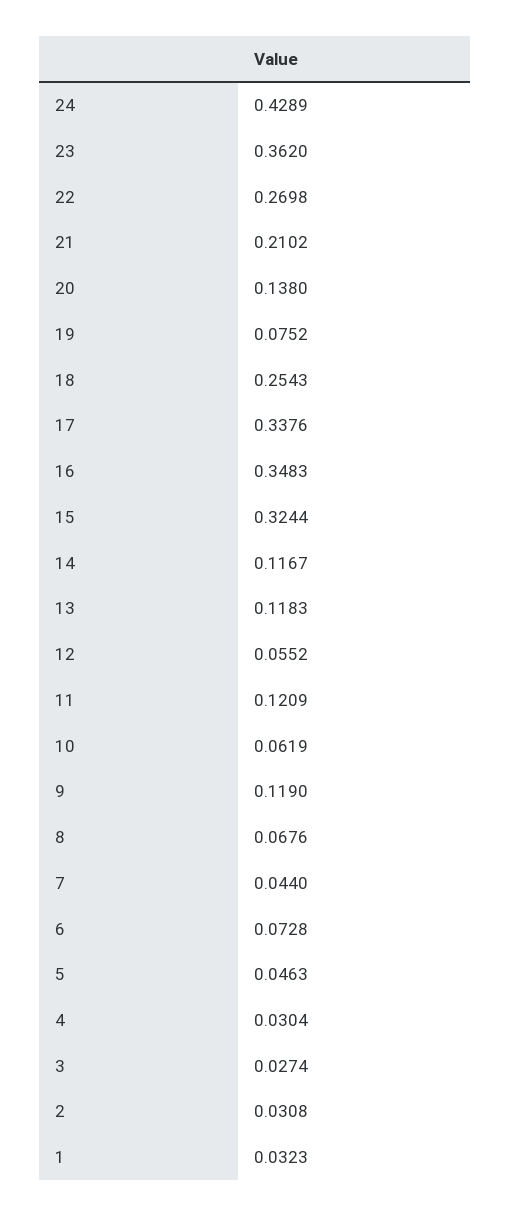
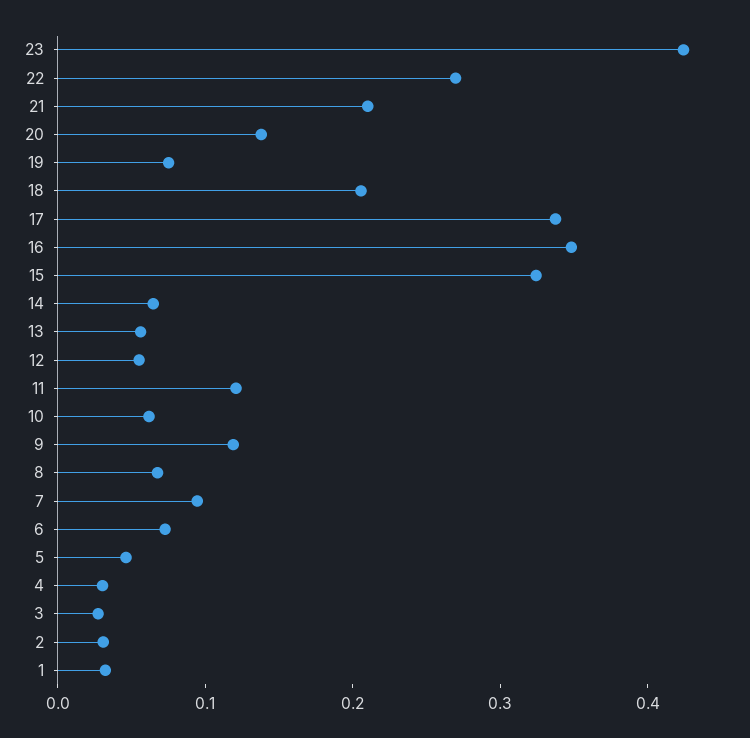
24: 0.4289 -> none
23: 0.362 -> 0.42
18: 0.2543 -> 0.2
14: 0.1167 -> 0.06
13: 0.1183 -> 0.06
7: 0.044 -> 0.1

